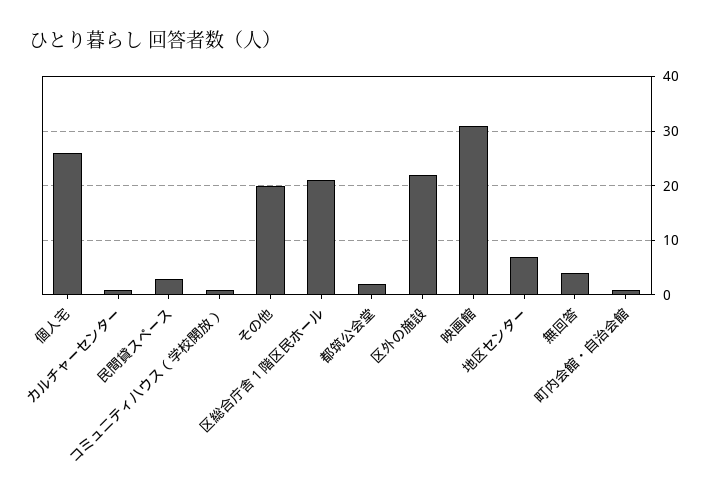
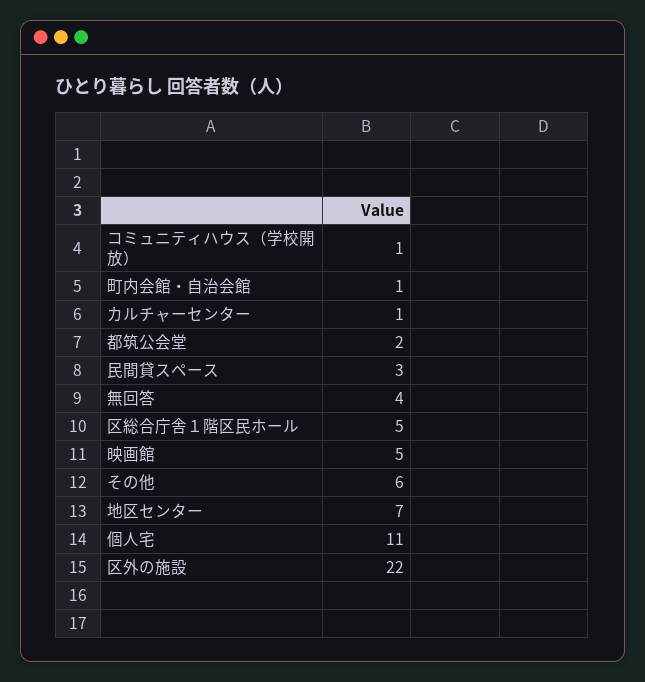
個人宅: 25 -> 11
その他: 20 -> 6
区総合庁舎１階区民ホール: 20 -> 5
映画館: 30 -> 5

